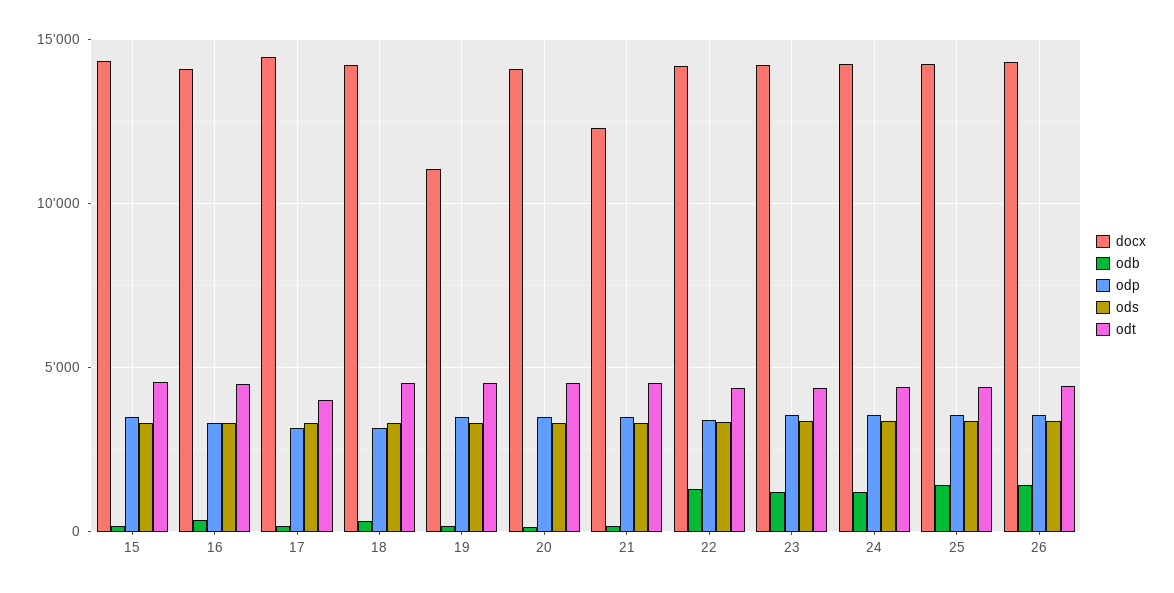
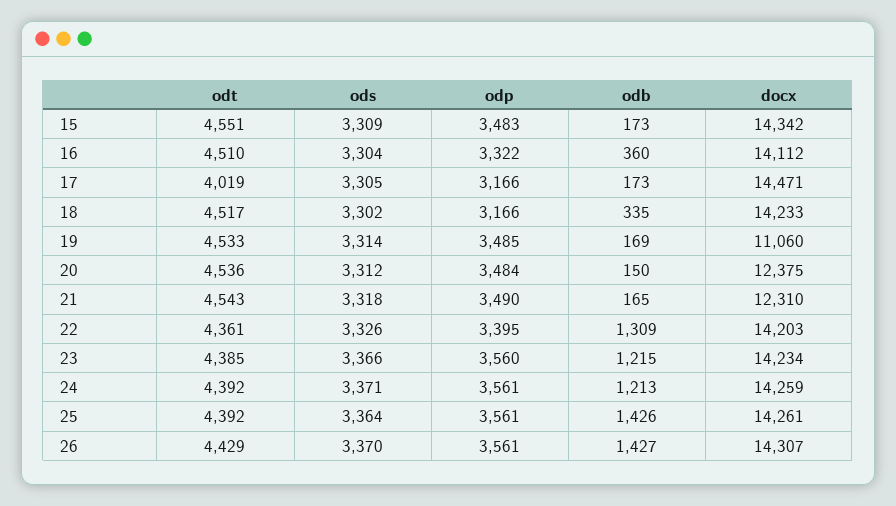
docx, 20: 14000 -> 12375

